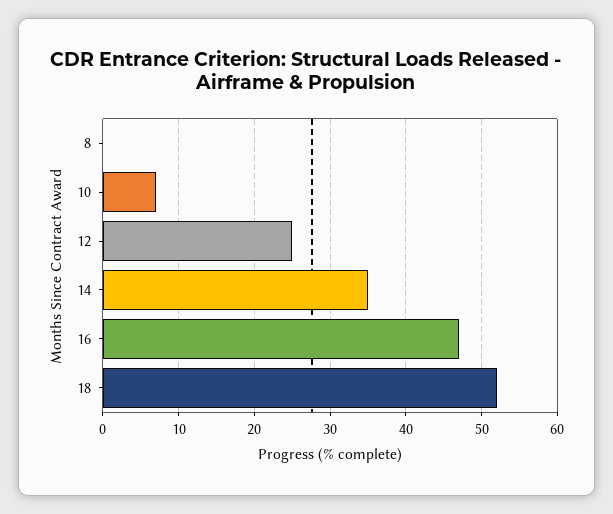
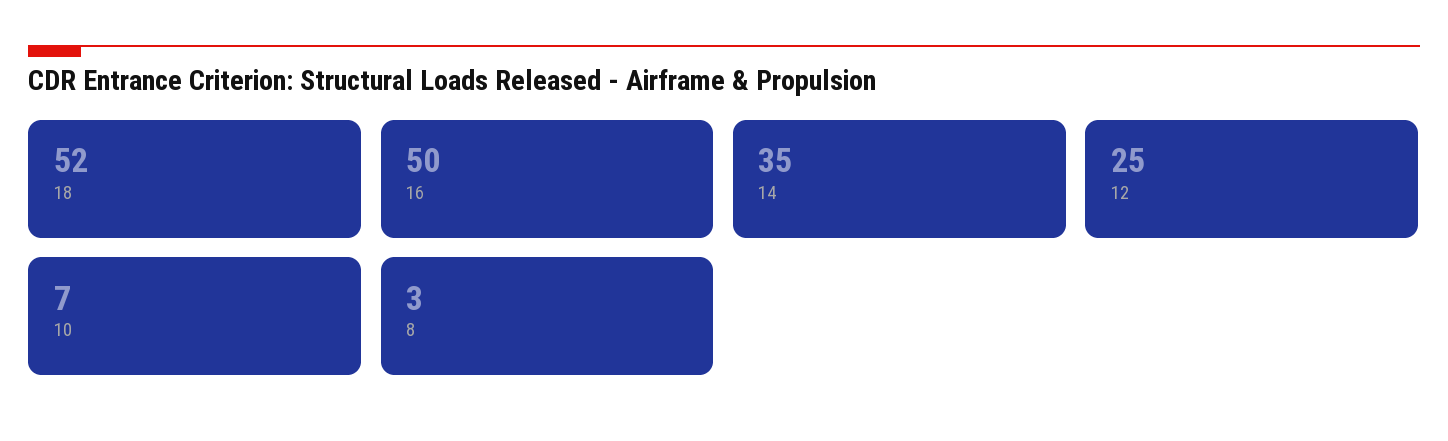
8: 0 -> 3
16: 47 -> 50

